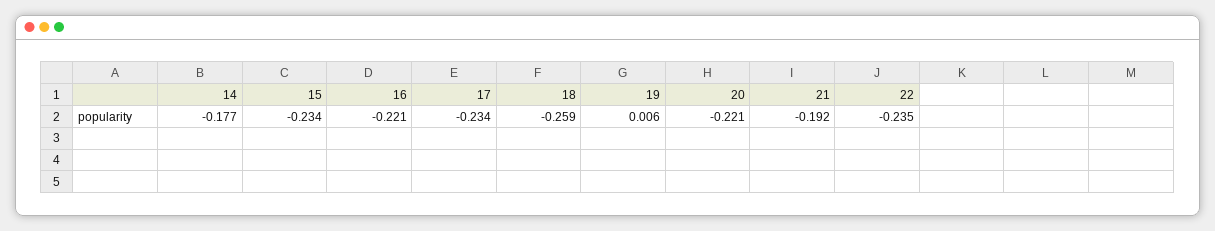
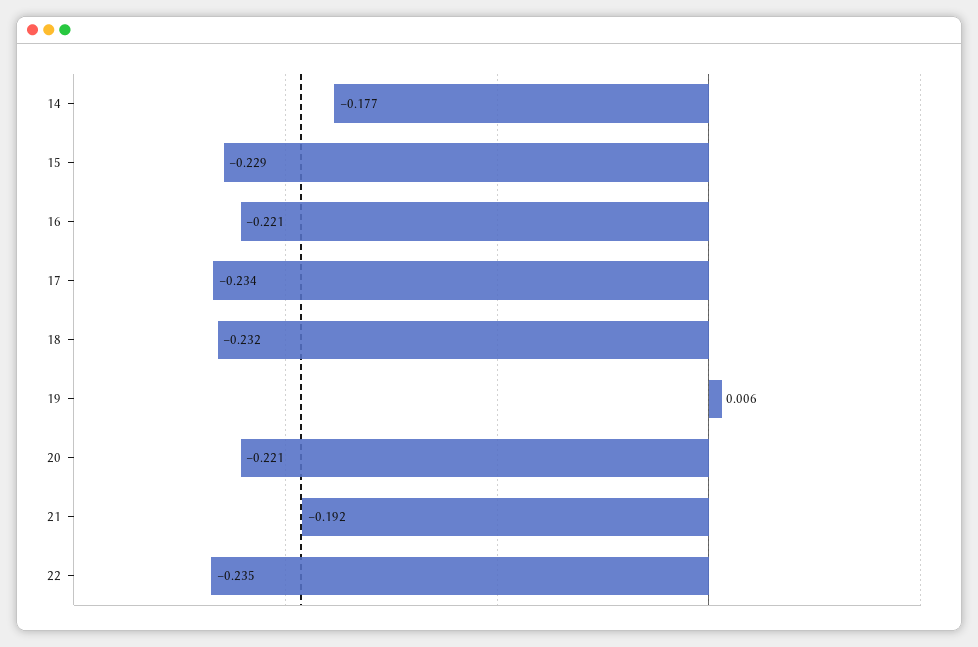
15: -0.234 -> -0.229
18: -0.259 -> -0.232

